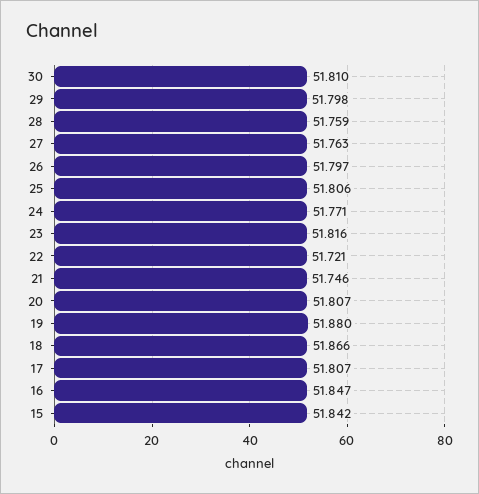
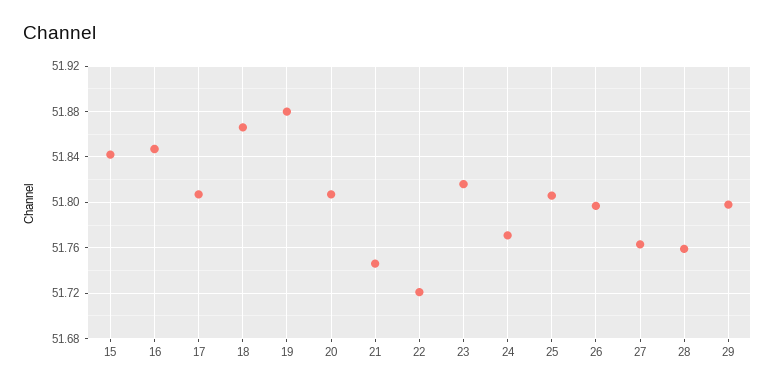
30: 51.81 -> none

